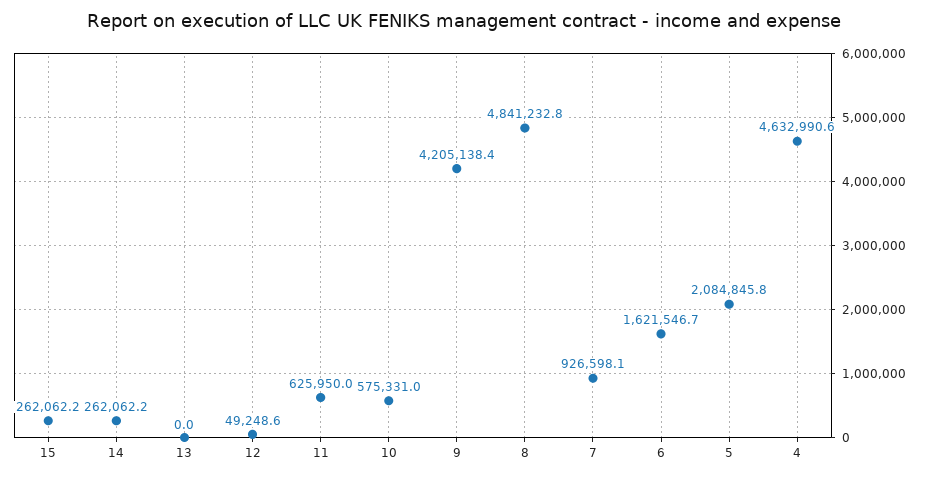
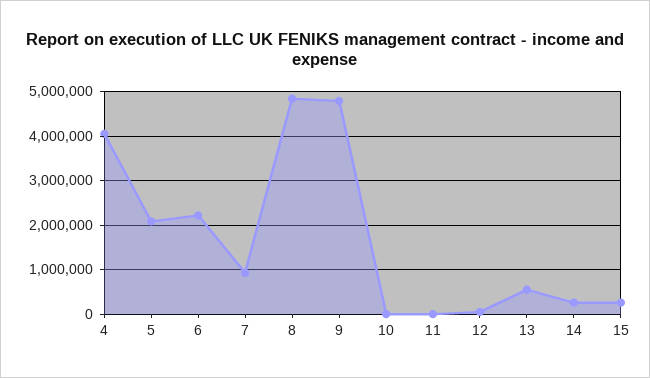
13: 0 -> 600000
11: 625950 -> 0
10: 575331 -> 0
9: 4205138.4 -> 4800000
6: 1621546.7 -> 2200000
4: 4632990.6 -> 4000000

